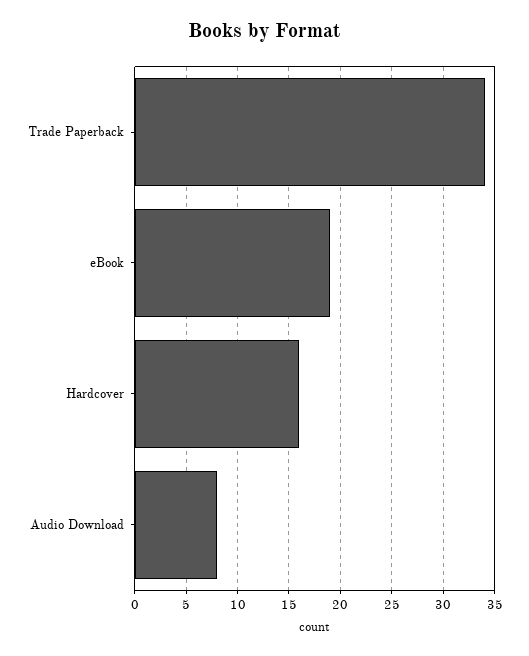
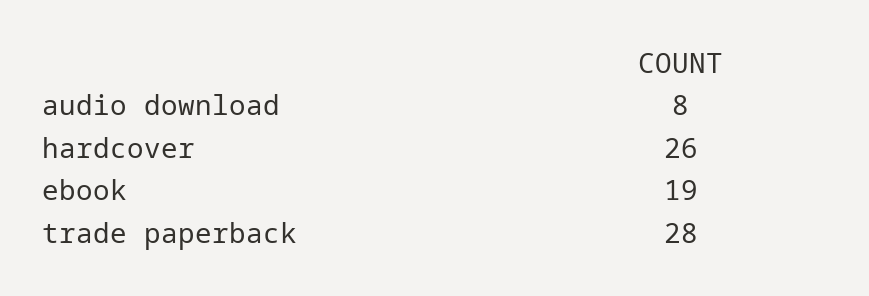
Trade Paperback: 34 -> 28
Hardcover: 16 -> 26

